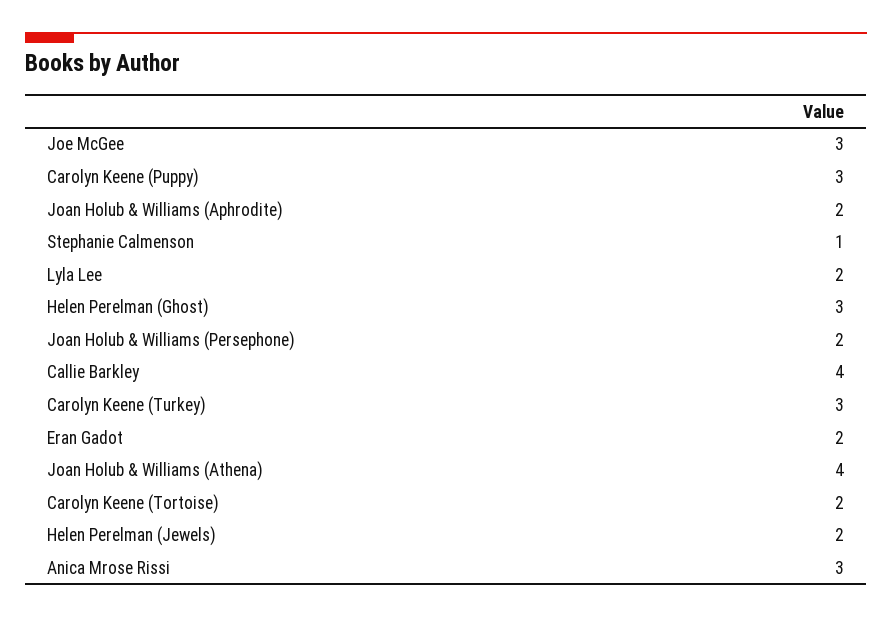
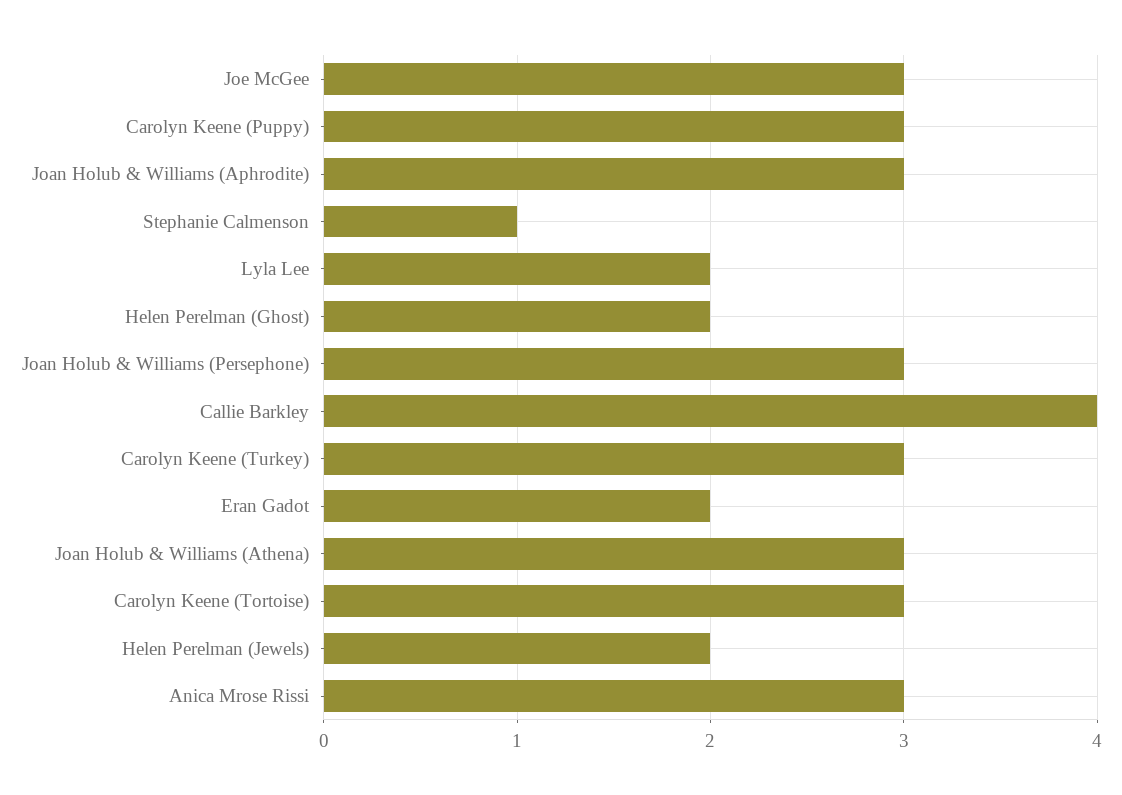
Joan Holub & Williams (Aphrodite): 2 -> 3
Helen Perelman (Ghost): 3 -> 2
Joan Holub & Williams (Persephone): 2 -> 3
Joan Holub & Williams (Athena): 4 -> 3
Carolyn Keene (Tortoise): 2 -> 3

